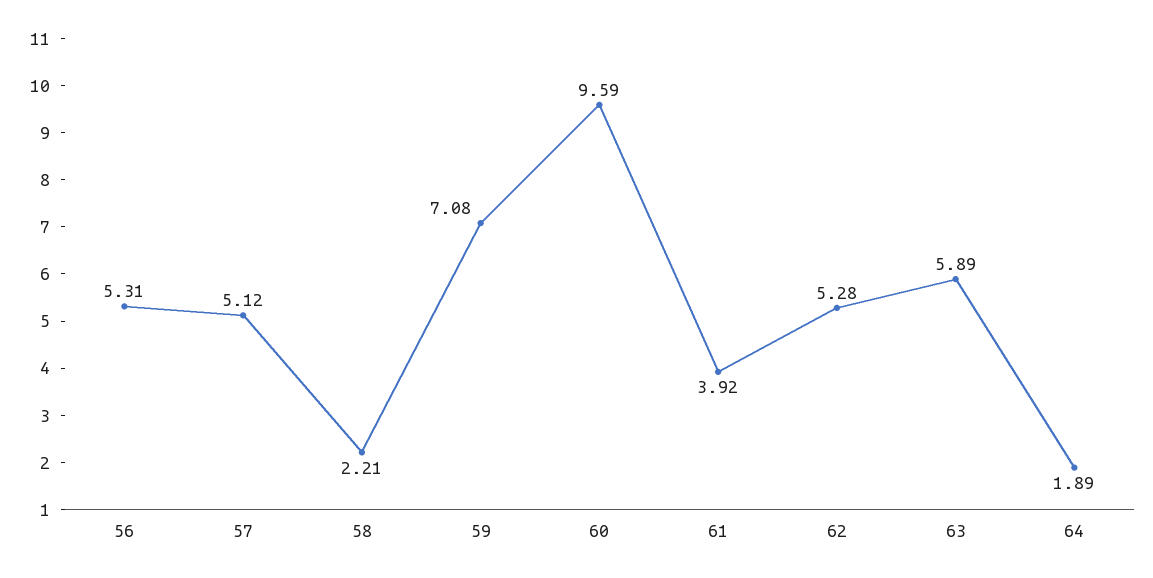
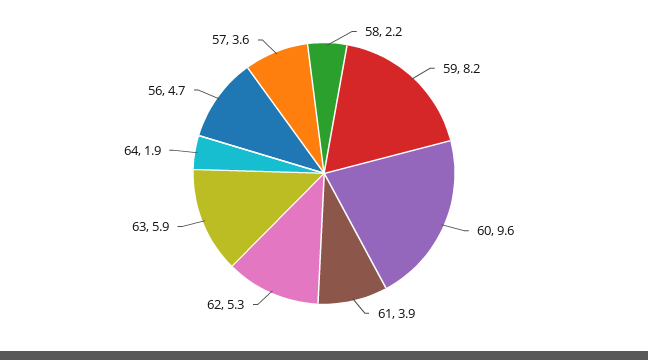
56: 5.31 -> 4.7
57: 5.12 -> 3.6
59: 7.08 -> 8.2

